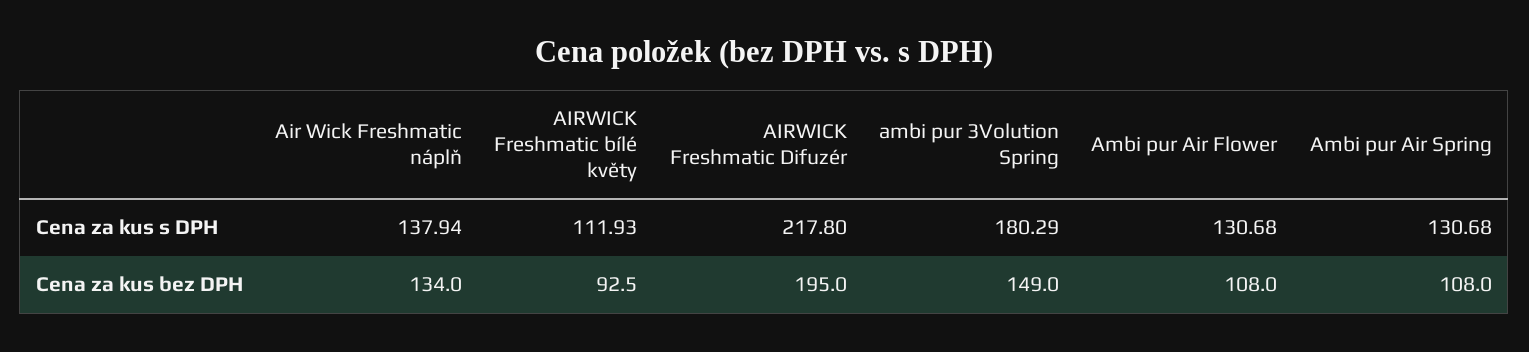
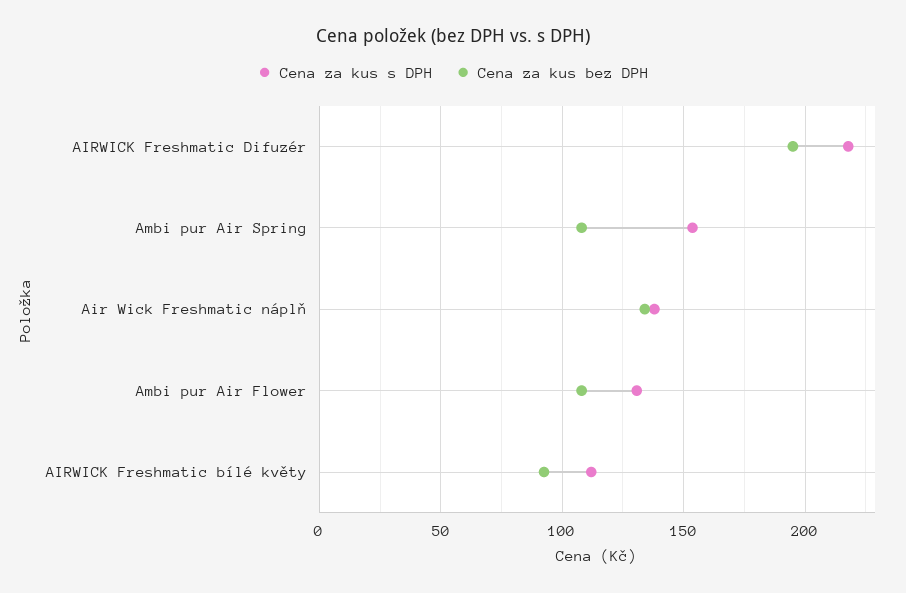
Cena za kus s DPH, ambi pur 3Volution Spring: 180.29 -> none
Cena za kus s DPH, Ambi pur Air Spring: 130.68 -> 155
Cena za kus bez DPH, ambi pur 3Volution Spring: 149 -> none

